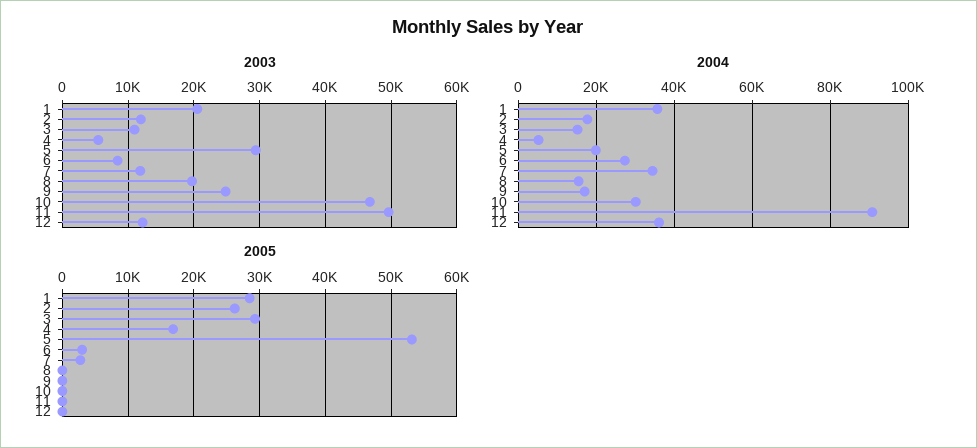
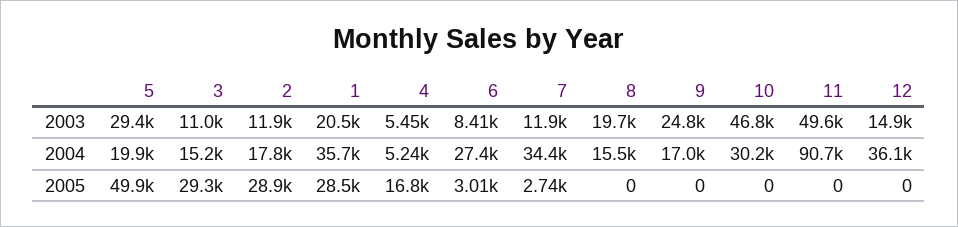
2003, 12: 12000 -> 14900
2005, 2: 26000 -> 28900
2005, 5: 53000 -> 49900

